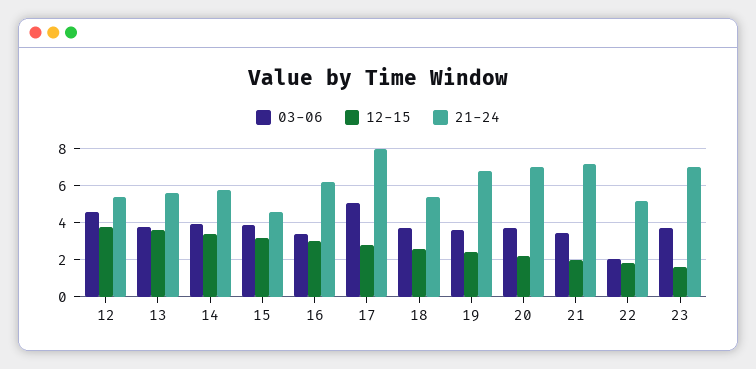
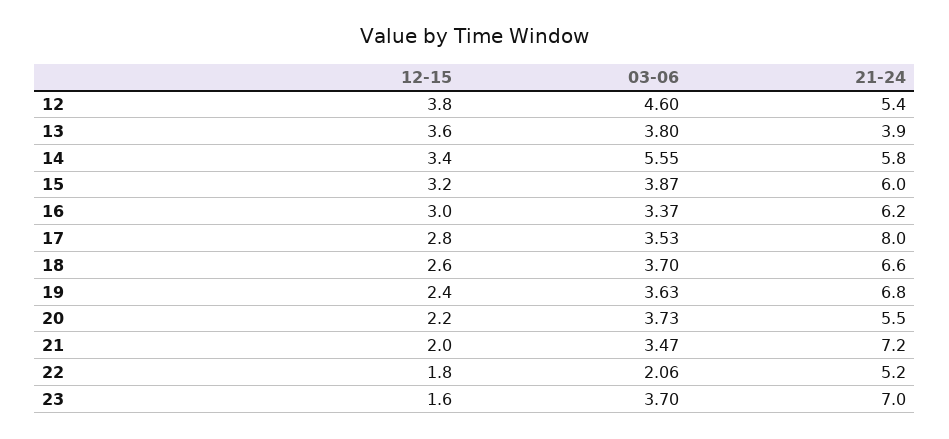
21-24, 13: 5.5 -> 3.9
03-06, 14: 4 -> 5.55
21-24, 15: 4.5 -> 6
03-06, 17: 5 -> 3.53
21-24, 18: 5.5 -> 6.6
21-24, 20: 7 -> 5.5

